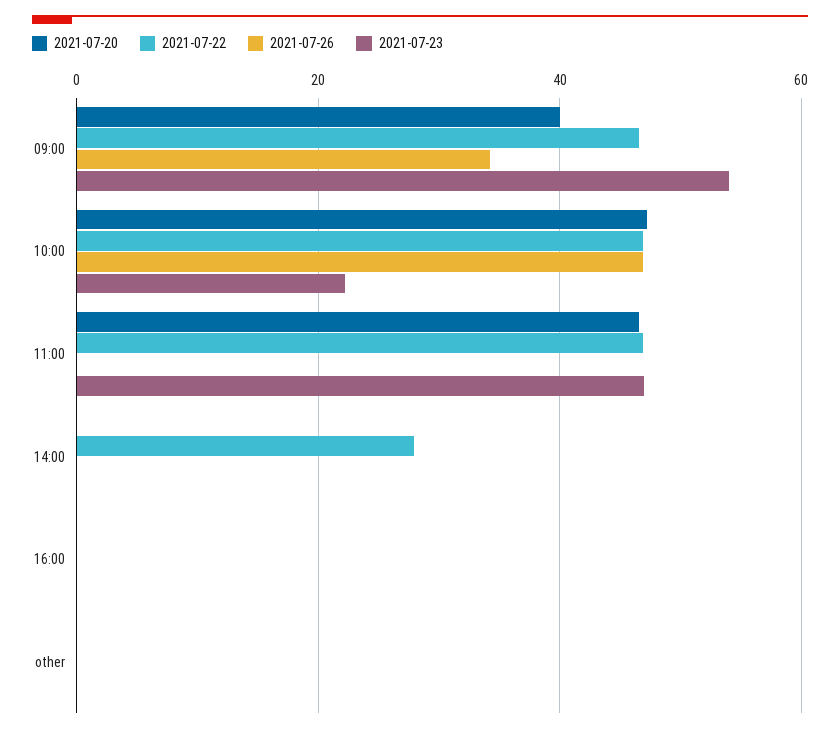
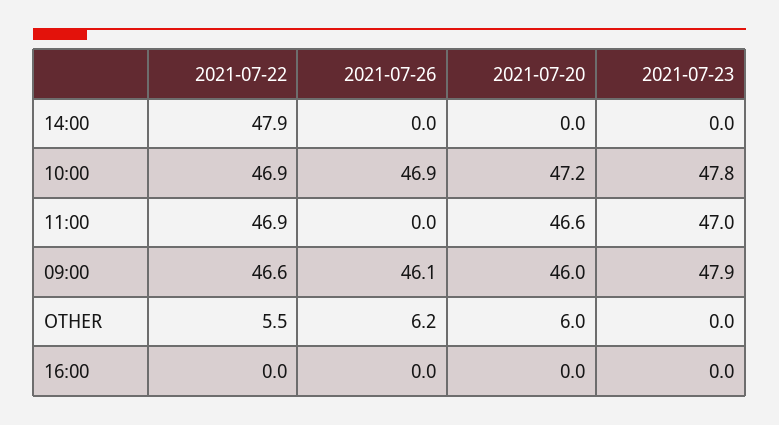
2021-07-20, 09:00: 40 -> 46
2021-07-26, 09:00: 34 -> 46.1
2021-07-23, 09:00: 54 -> 47.9
2021-07-23, 10:00: 22 -> 47.8
2021-07-22, 14:00: 28 -> 47.9
2021-07-20, other: 0 -> 6
2021-07-22, other: 0 -> 5.5
2021-07-26, other: 0 -> 6.2

